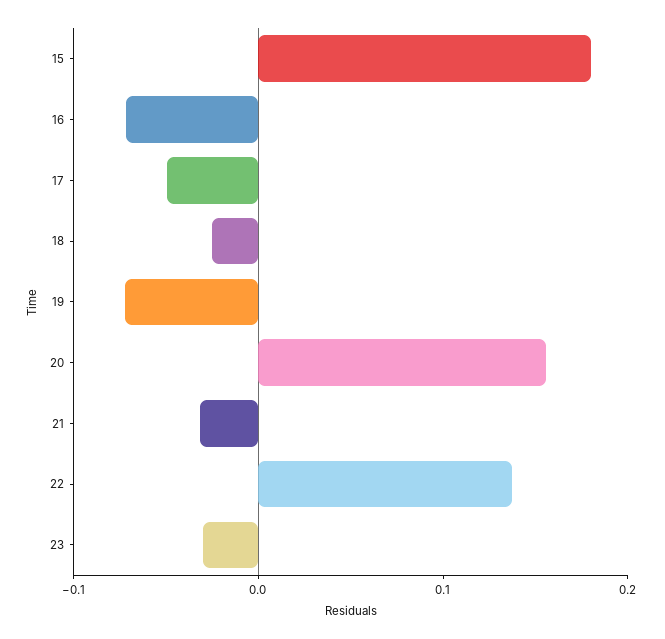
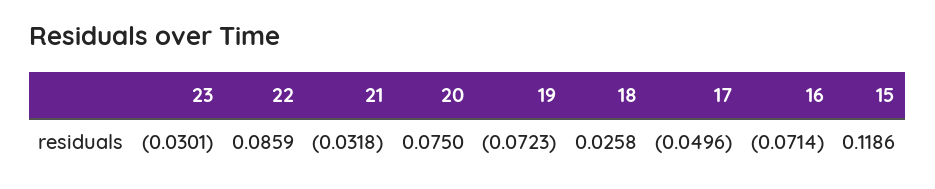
15: 0.18 -> 0.1186
18: -0.02 -> 0.0258
20: 0.16 -> 0.075
22: 0.14 -> 0.0859

